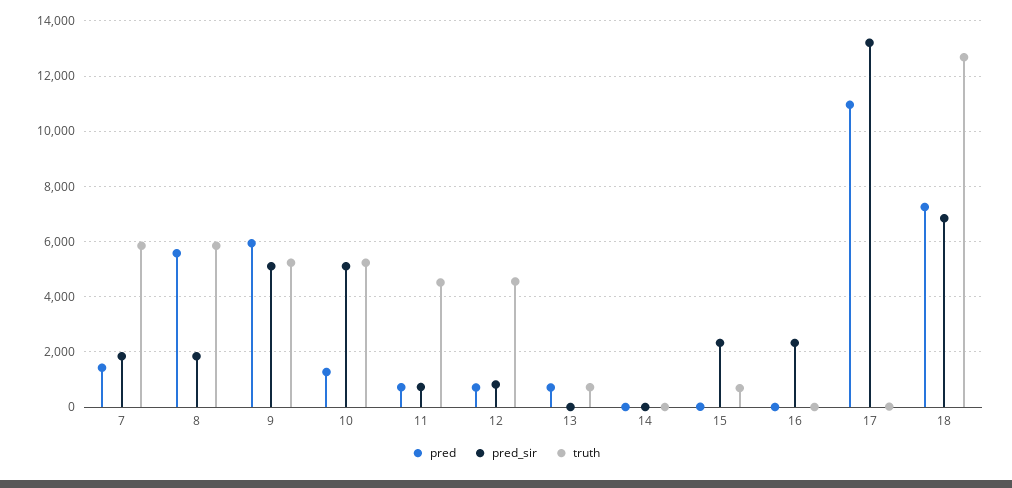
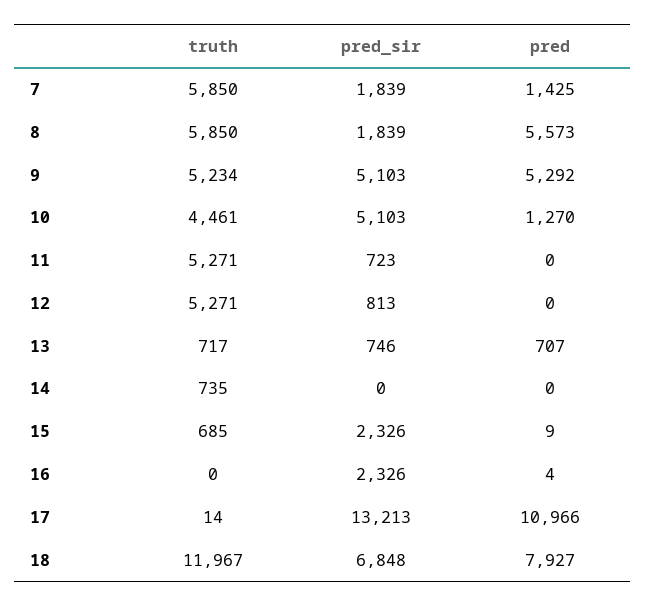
pred, 9: 6000 -> 5292
truth, 10: 5250 -> 4461
pred, 11: 750 -> 0
truth, 11: 4500 -> 5271
pred, 12: 750 -> 0
truth, 12: 4500 -> 5271
pred_sir, 13: 0 -> 746
truth, 14: 0 -> 735
pred, 18: 7250 -> 7927
truth, 18: 12750 -> 11967

